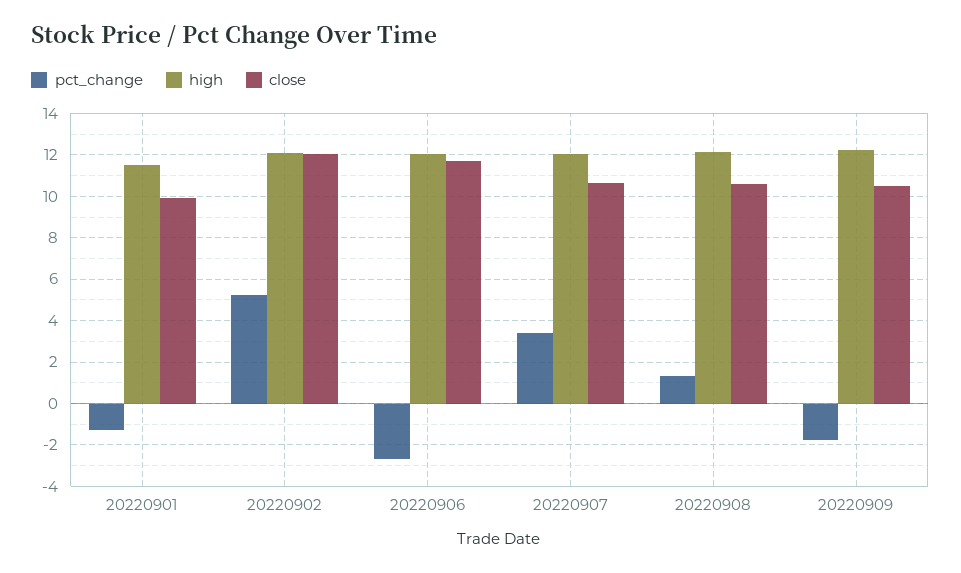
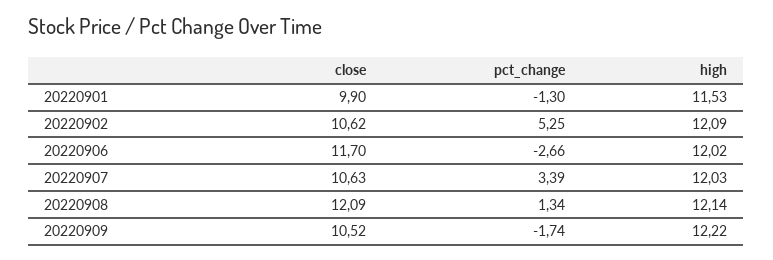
close, 20220902: 12 -> 10.62
close, 20220908: 10.5 -> 12.09

